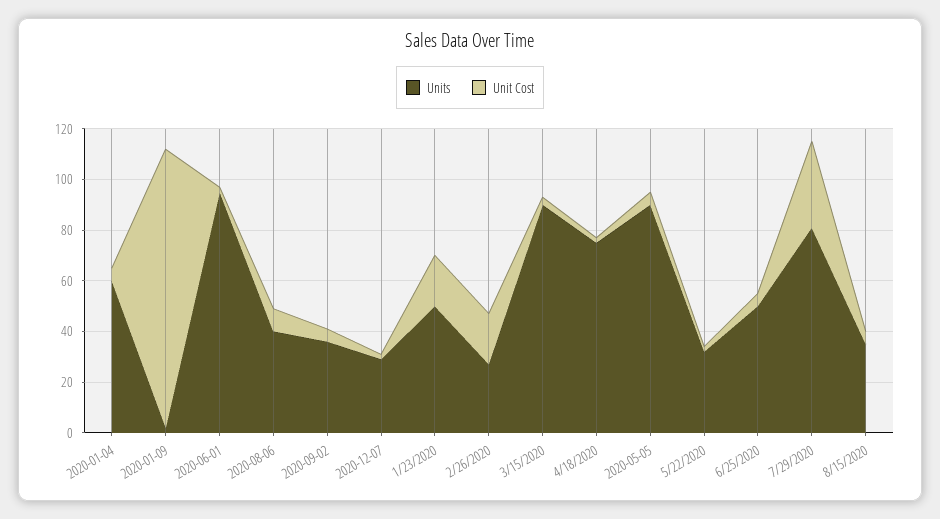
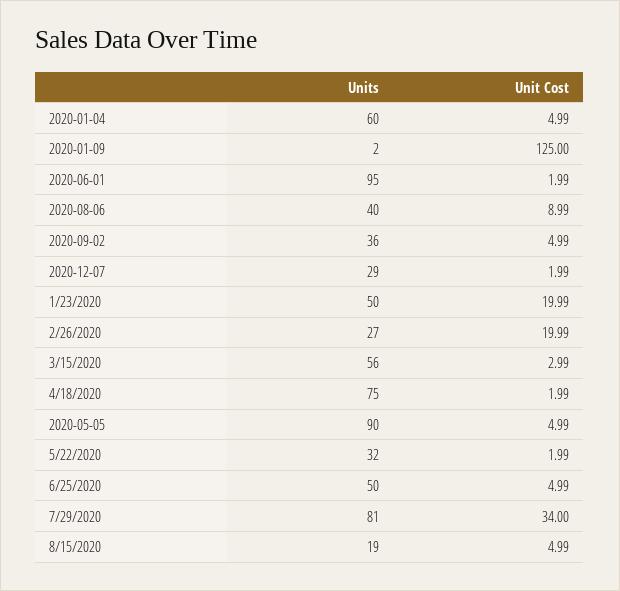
Unit Cost, 2020-01-09: 110 -> 125
Units, 3/15/2020: 90 -> 56
Units, 8/15/2020: 35 -> 19

